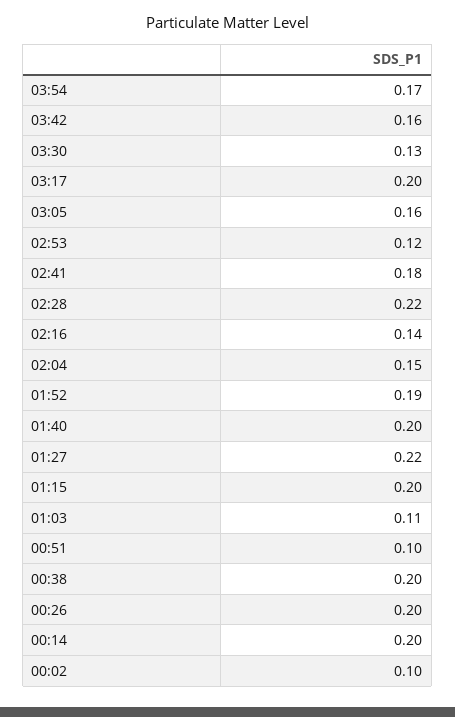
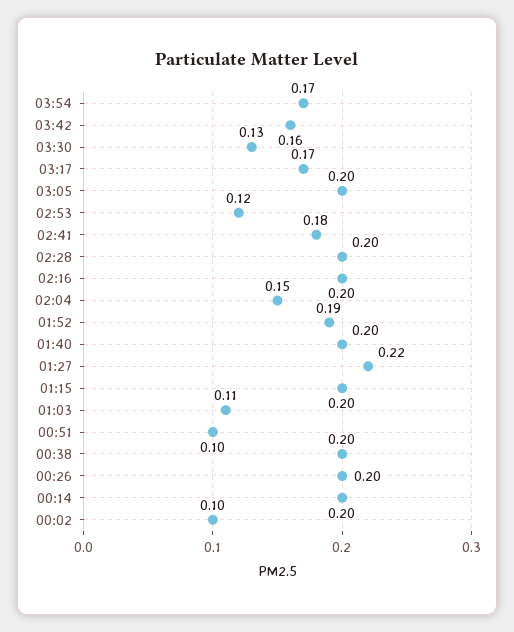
03:17: 0.2 -> 0.17
03:05: 0.16 -> 0.2
02:28: 0.22 -> 0.2
02:16: 0.14 -> 0.2

